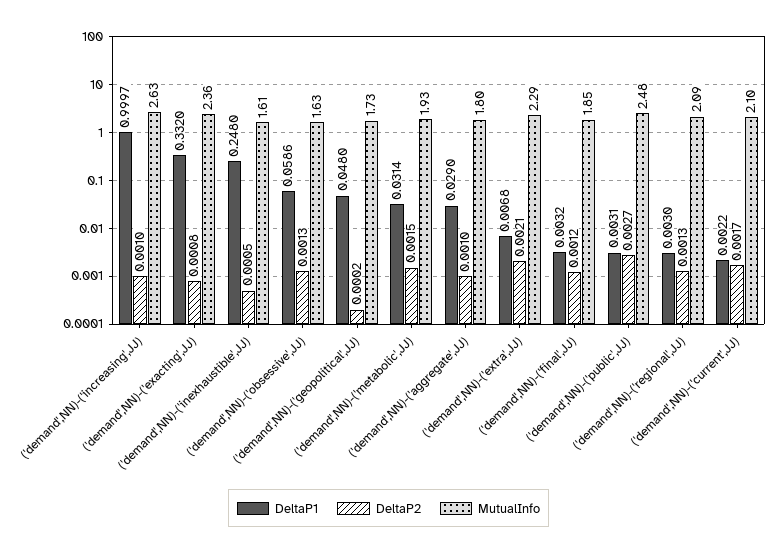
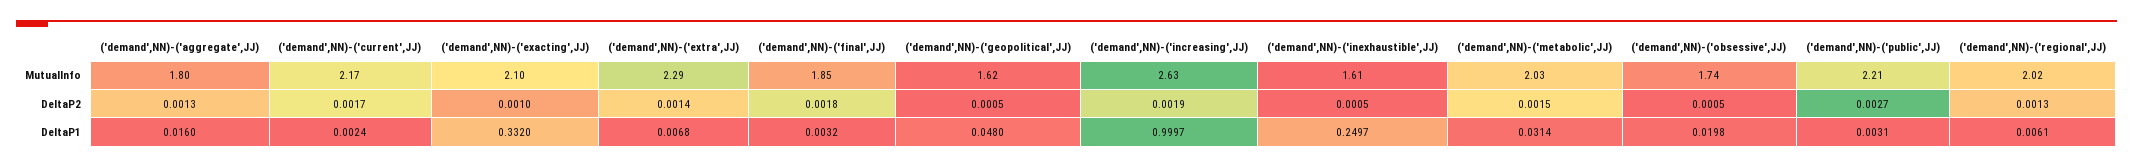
DeltaP2, ('demand',NN)-('increasing',JJ): 0.001 -> 0.0019
DeltaP2, ('demand',NN)-('exacting',JJ): 0.0008 -> 0.001
MutualInfo, ('demand',NN)-('exacting',JJ): 2.36 -> 2.1
DeltaP1, ('demand',NN)-('inexhaustible',JJ): 0.248 -> 0.2497
DeltaP1, ('demand',NN)-('obsessive',JJ): 0.0586 -> 0.0198
DeltaP2, ('demand',NN)-('obsessive',JJ): 0.0013 -> 0.0005
MutualInfo, ('demand',NN)-('obsessive',JJ): 1.63 -> 1.74
DeltaP2, ('demand',NN)-('geopolitical',JJ): 0.0002 -> 0.0005
MutualInfo, ('demand',NN)-('geopolitical',JJ): 1.73 -> 1.62
MutualInfo, ('demand',NN)-('metabolic',JJ): 1.93 -> 2.03
DeltaP1, ('demand',NN)-('aggregate',JJ): 0.029 -> 0.016
DeltaP2, ('demand',NN)-('aggregate',JJ): 0.001 -> 0.0013
DeltaP2, ('demand',NN)-('extra',JJ): 0.0021 -> 0.0014
DeltaP2, ('demand',NN)-('final',JJ): 0.0012 -> 0.0018
MutualInfo, ('demand',NN)-('public',JJ): 2.48 -> 2.21
DeltaP1, ('demand',NN)-('regional',JJ): 0.003 -> 0.0061
MutualInfo, ('demand',NN)-('regional',JJ): 2.09 -> 2.02
DeltaP1, ('demand',NN)-('current',JJ): 0.0022 -> 0.0024
MutualInfo, ('demand',NN)-('current',JJ): 2.1 -> 2.17

